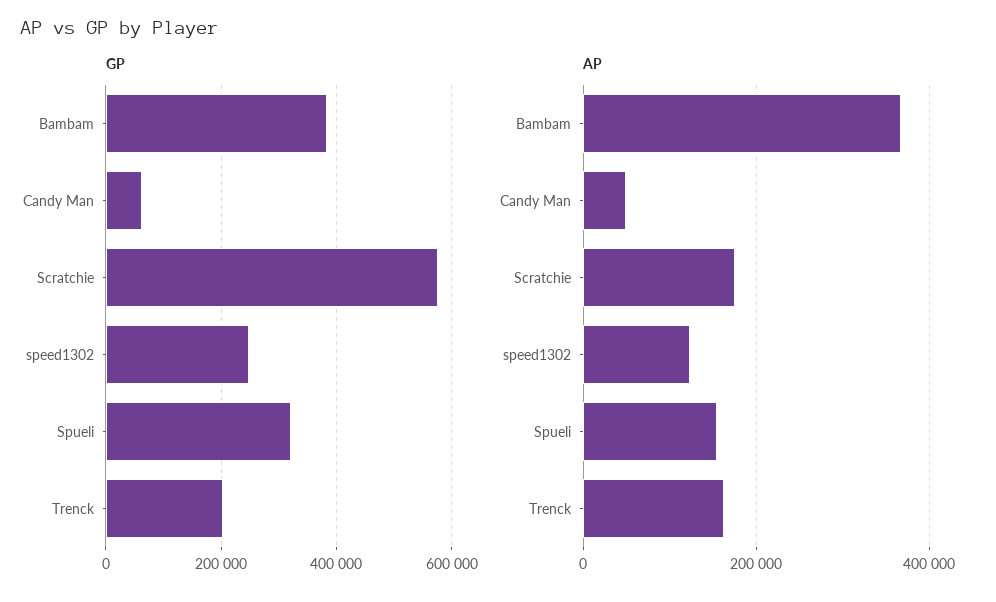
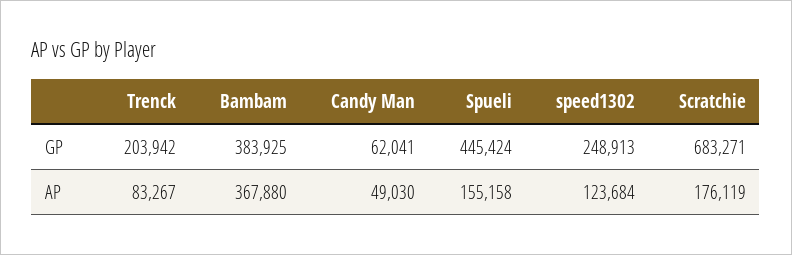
GP, Scratchie: 580000 -> 683271
GP, Spueli: 320000 -> 445424
AP, Trenck: 160000 -> 83267

